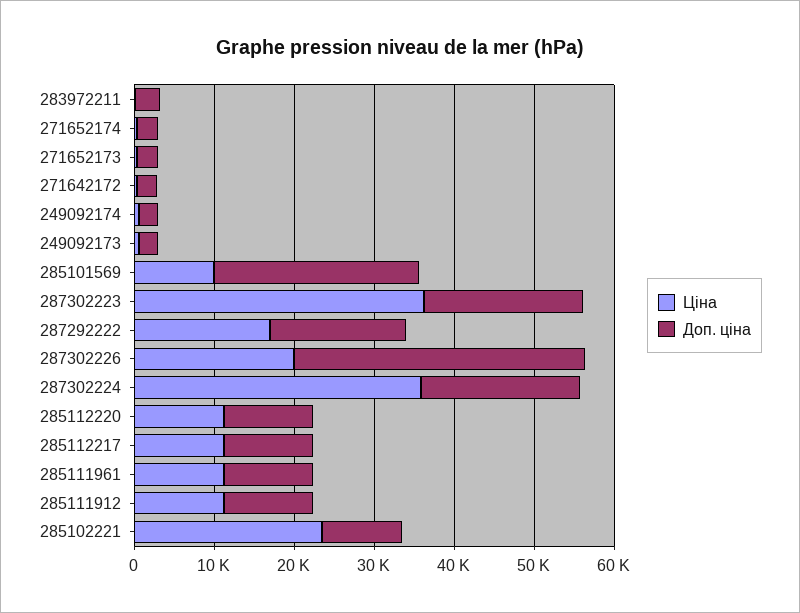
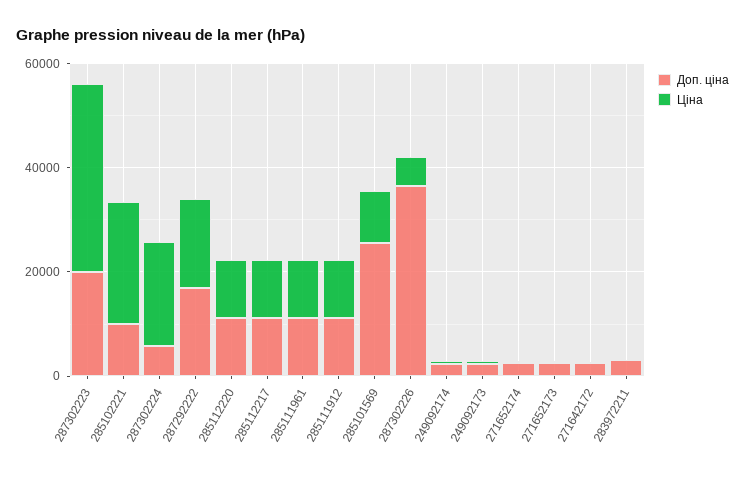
Ціна, 287302226: 20000 -> 5000
Ціна, 287302224: 36000 -> 20000
Доп. ціна, 287302224: 20000 -> 5000

